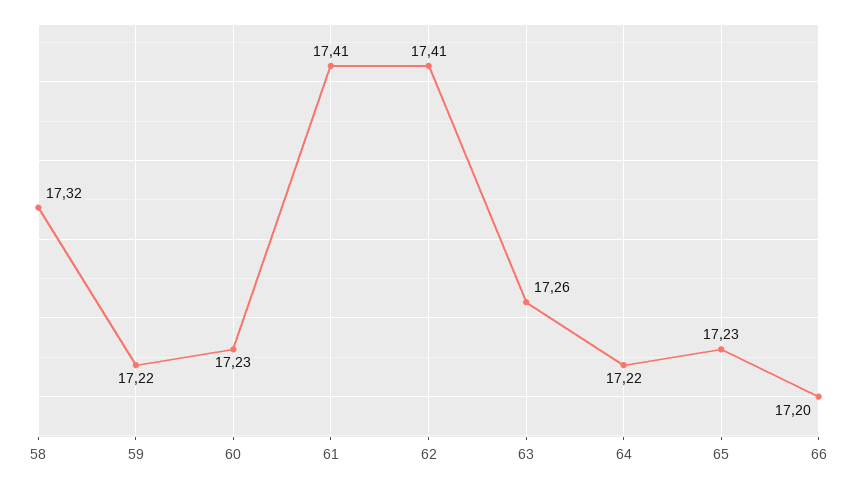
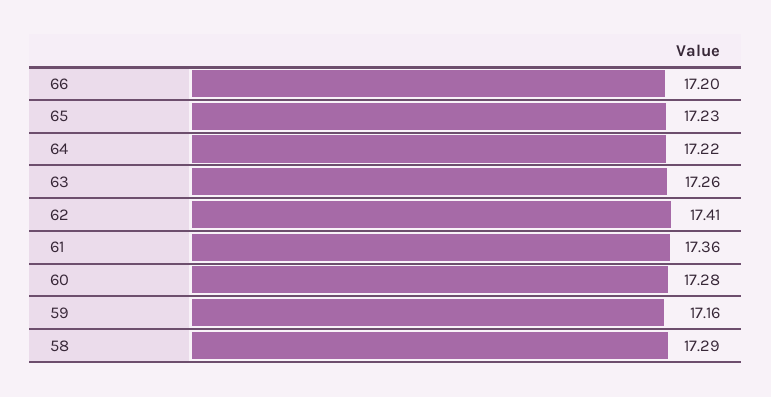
58: 17.32 -> 17.29
59: 17.22 -> 17.16
60: 17.23 -> 17.28
61: 17.41 -> 17.36

